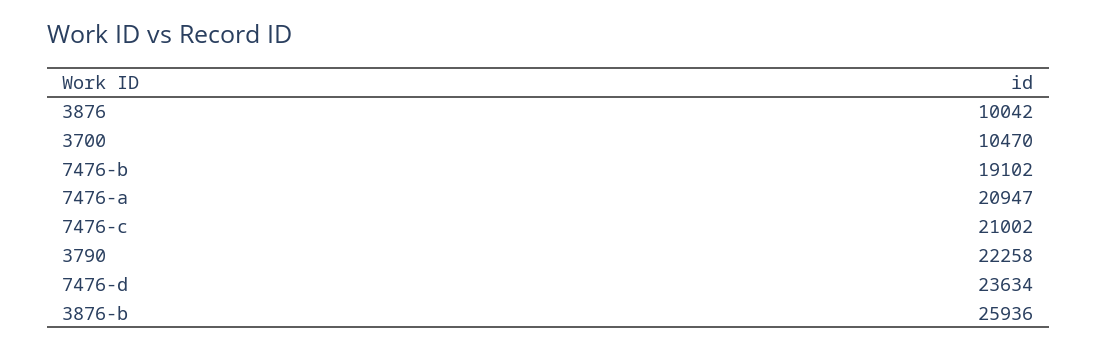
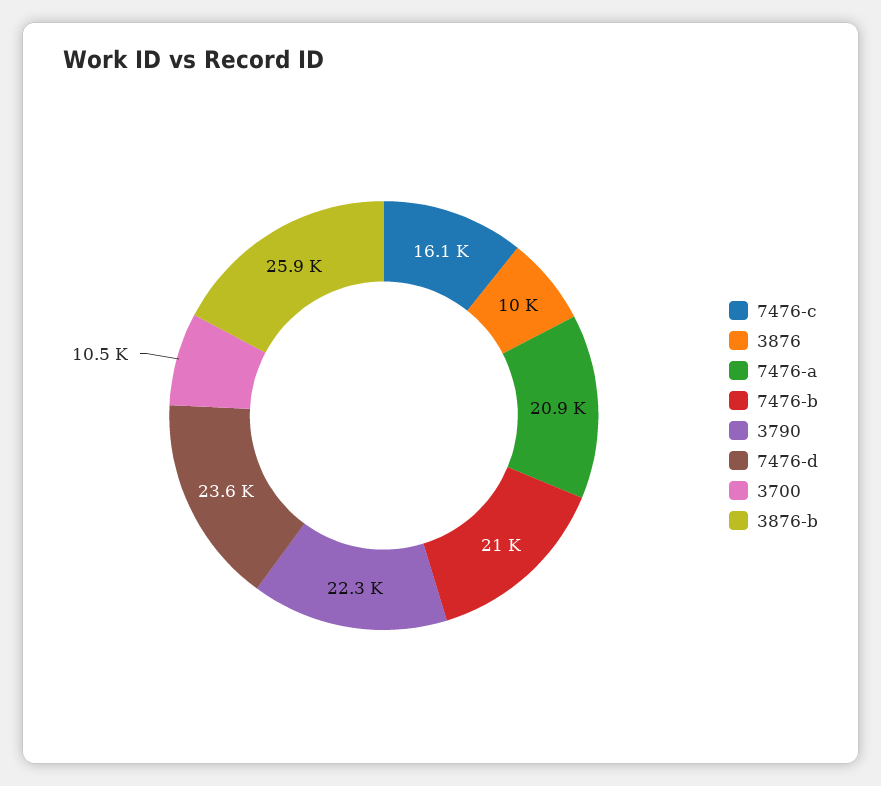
7476-b: 19102 -> 21000
7476-c: 21002 -> 16100

